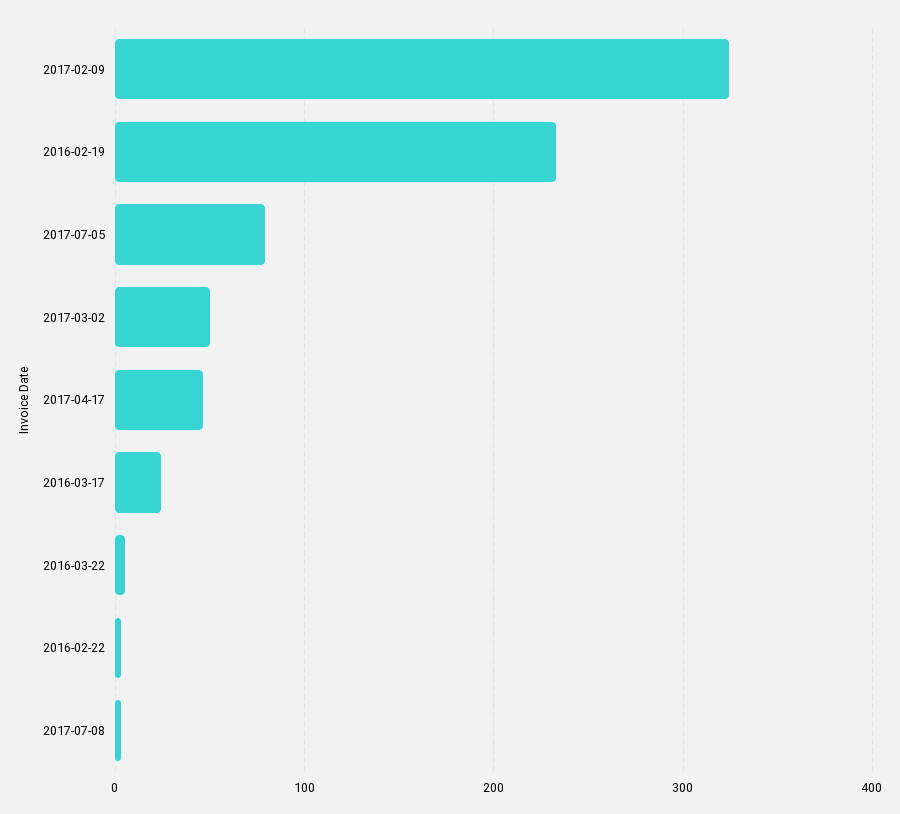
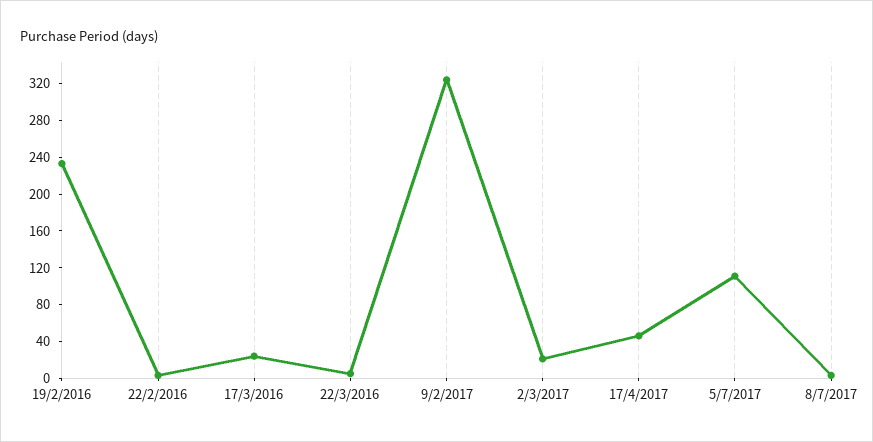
2017-07-05: 80 -> 110
2017-03-02: 50 -> 20

